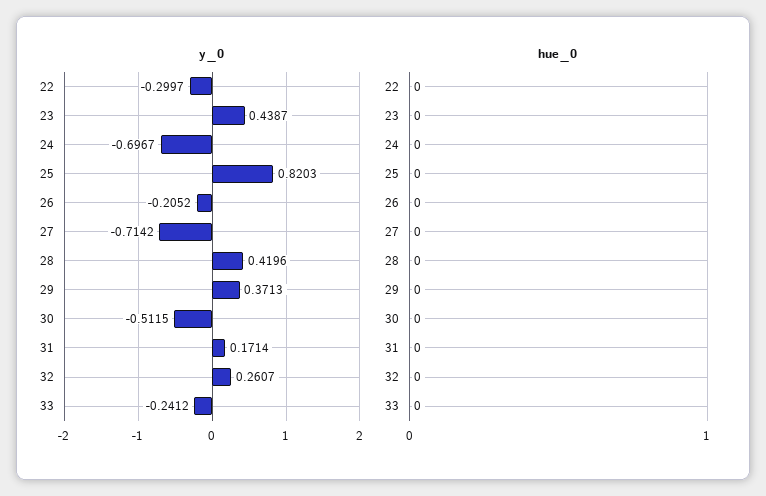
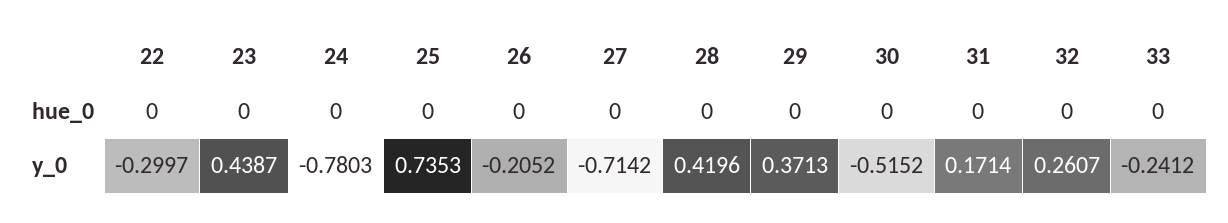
y_0, 24: -0.6967 -> -0.7803
y_0, 25: 0.8203 -> 0.7353
y_0, 30: -0.5115 -> -0.5152

